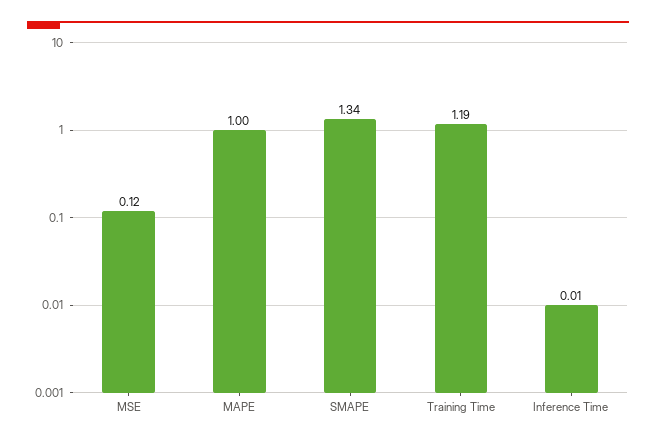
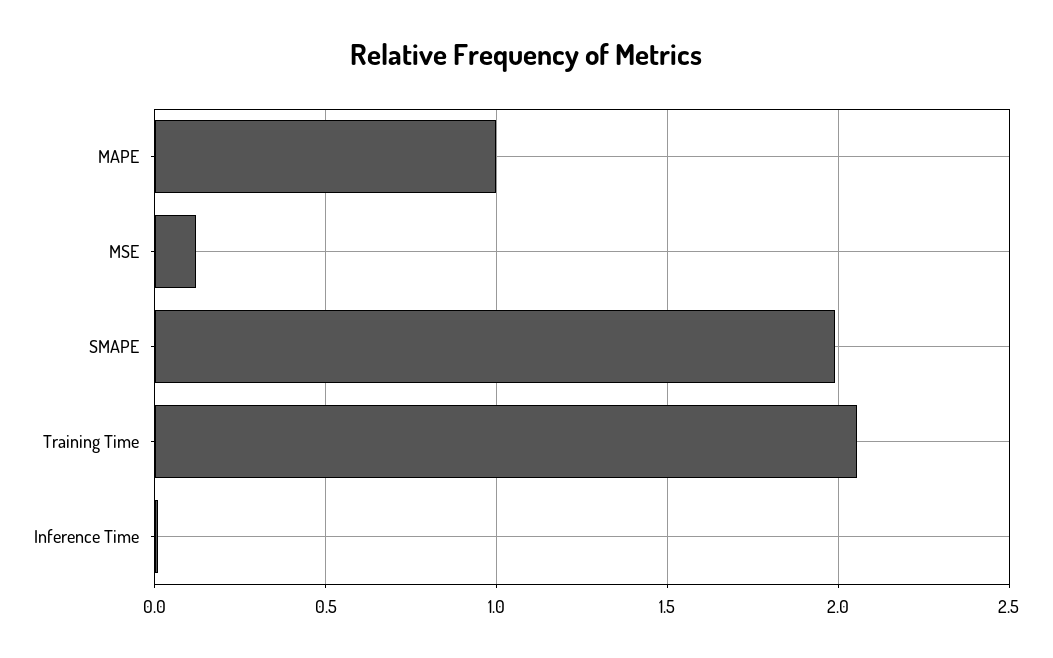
SMAPE: 1.34 -> 2
Training Time: 1.19 -> 2.05

